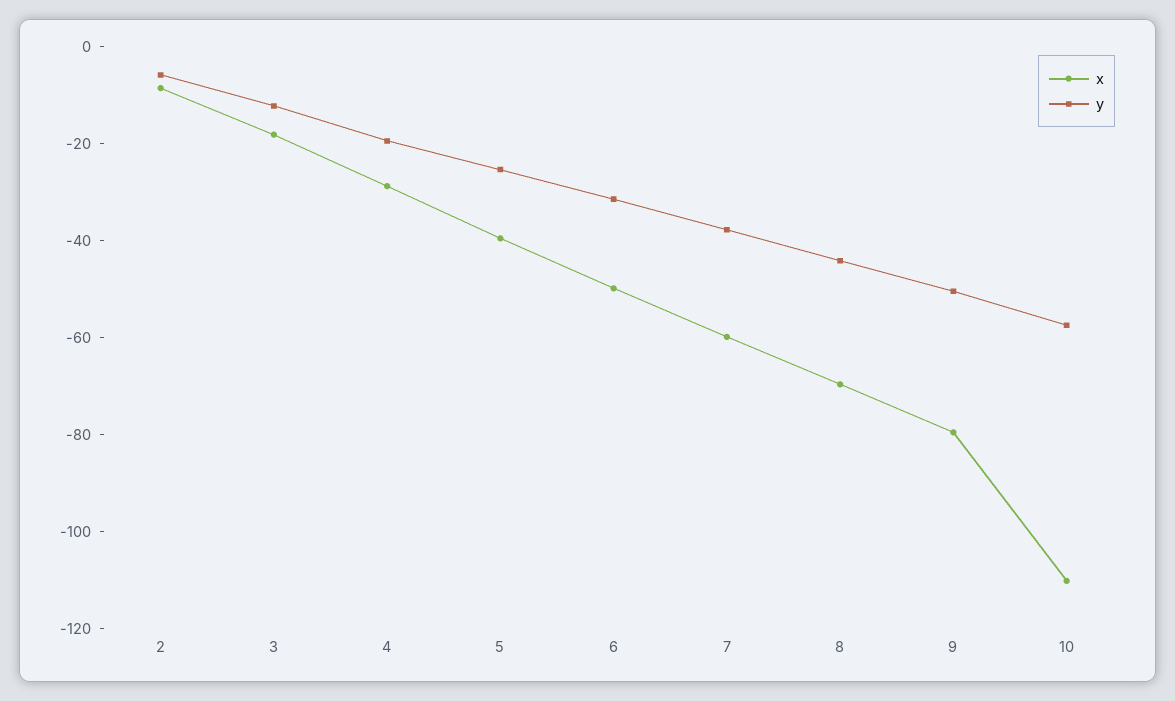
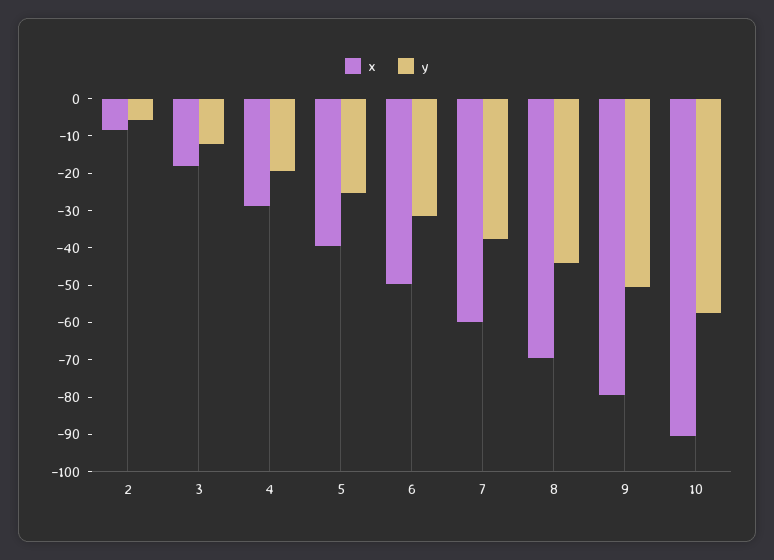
x, 10: -110 -> -90

